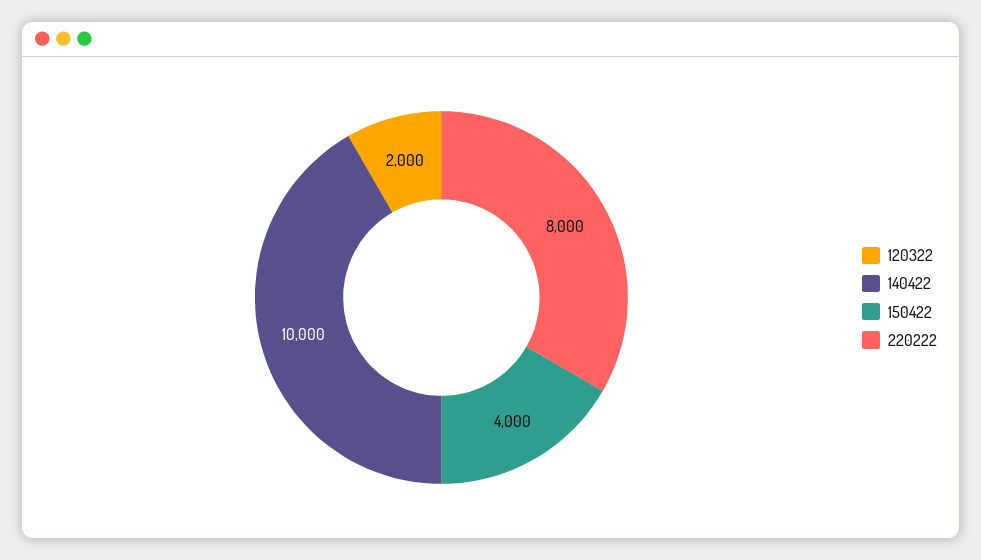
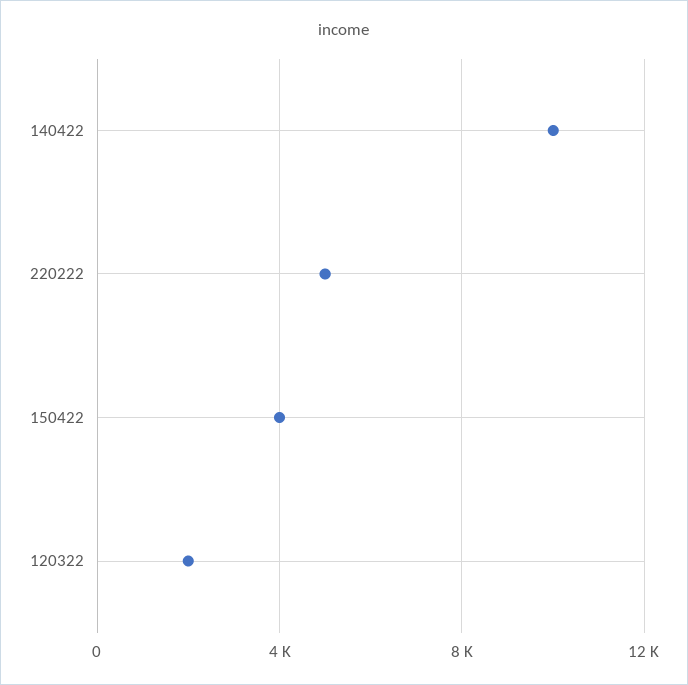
220222: 8000 -> 5000

